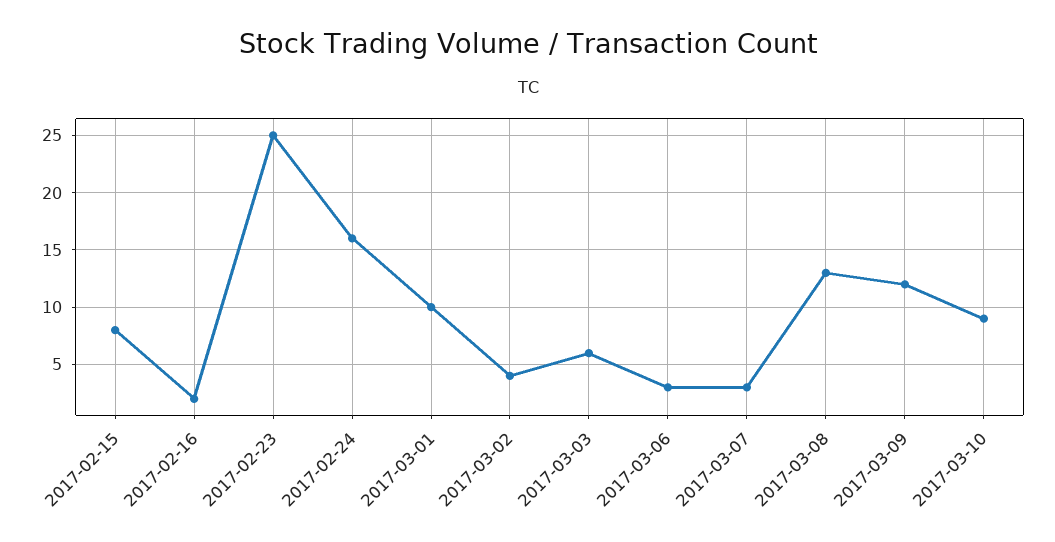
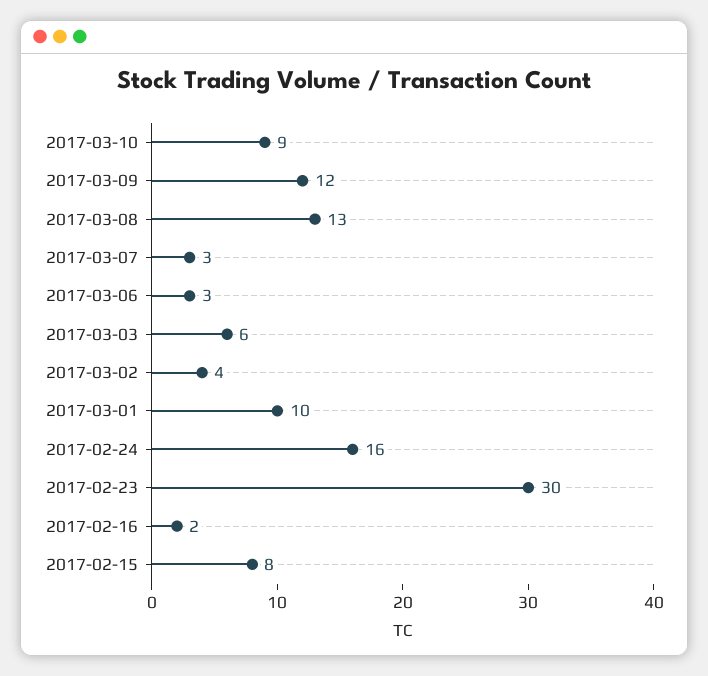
2017-02-23: 25 -> 30

